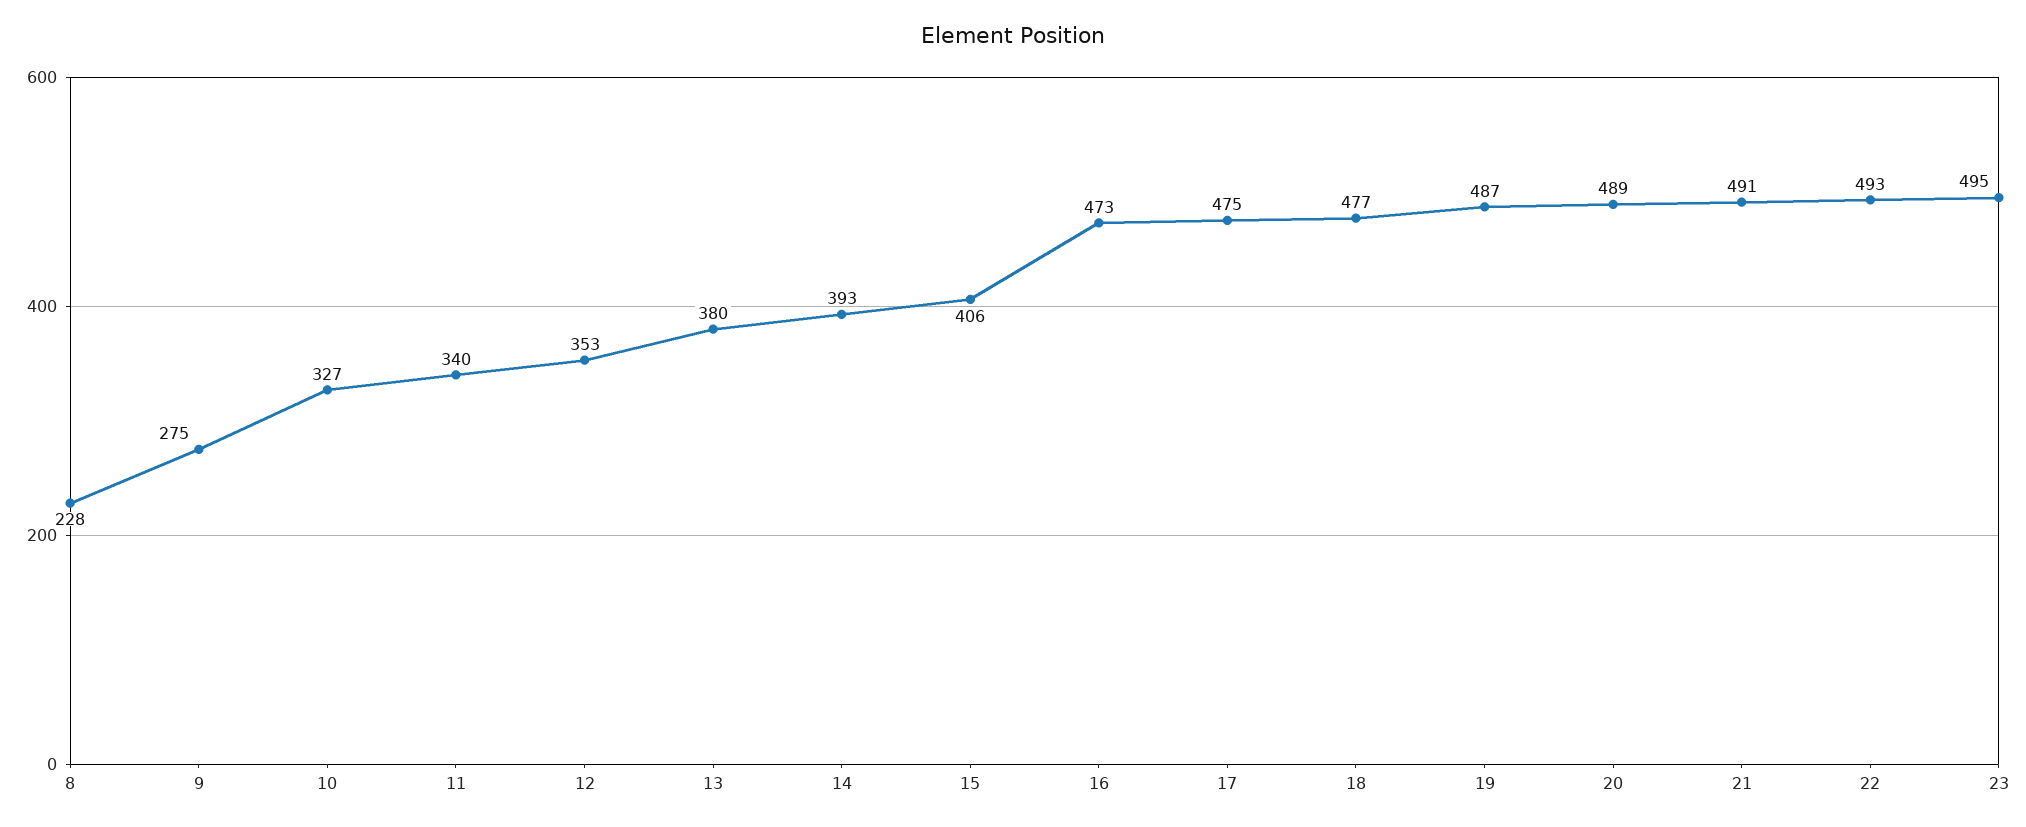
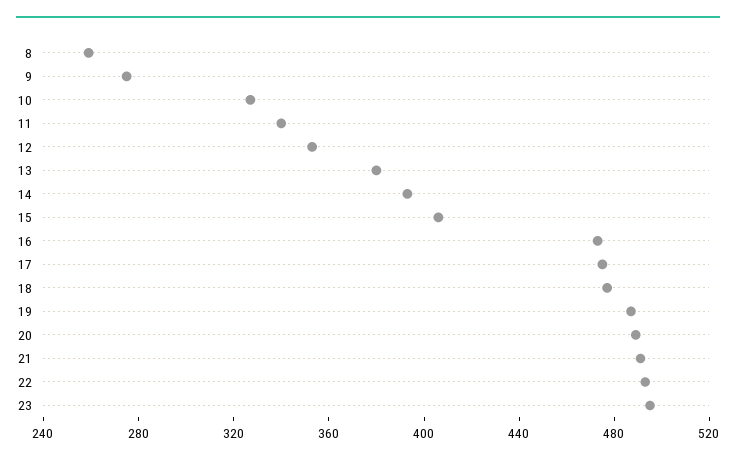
8: 228 -> 260

